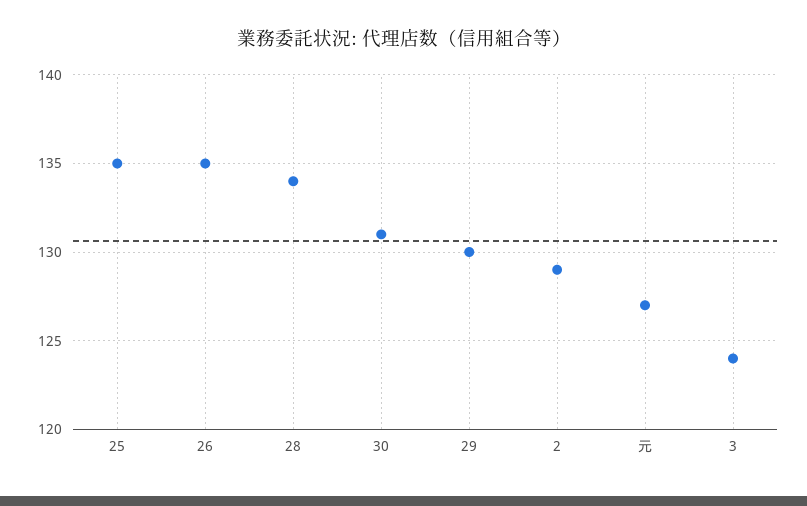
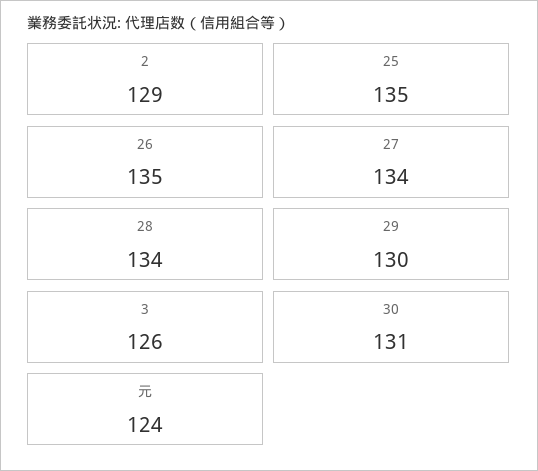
元: 127 -> 124
3: 124 -> 126
27: none -> 134

